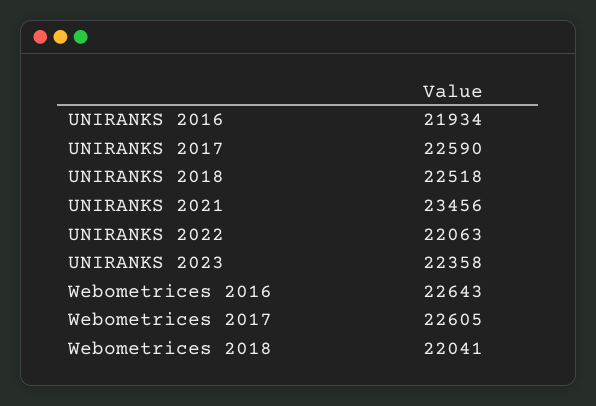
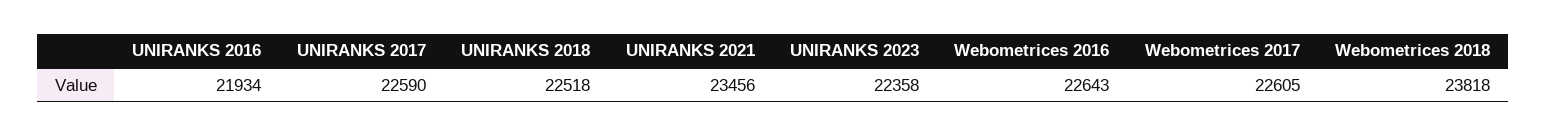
UNIRANKS 2022: 22063 -> none
Webometrices 2018: 22041 -> 23818

